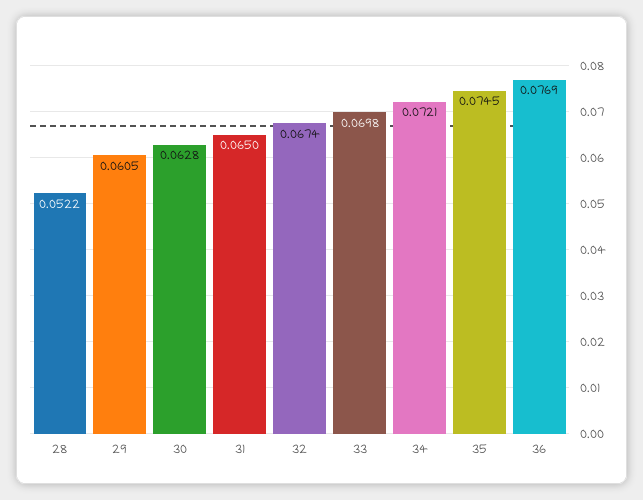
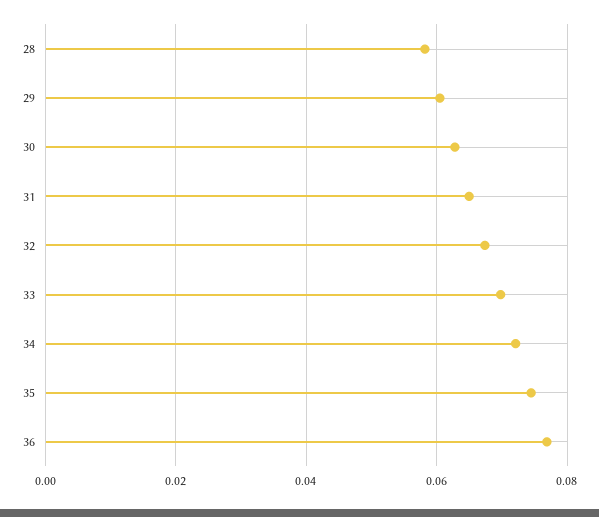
28: 0.0522 -> 0.058

